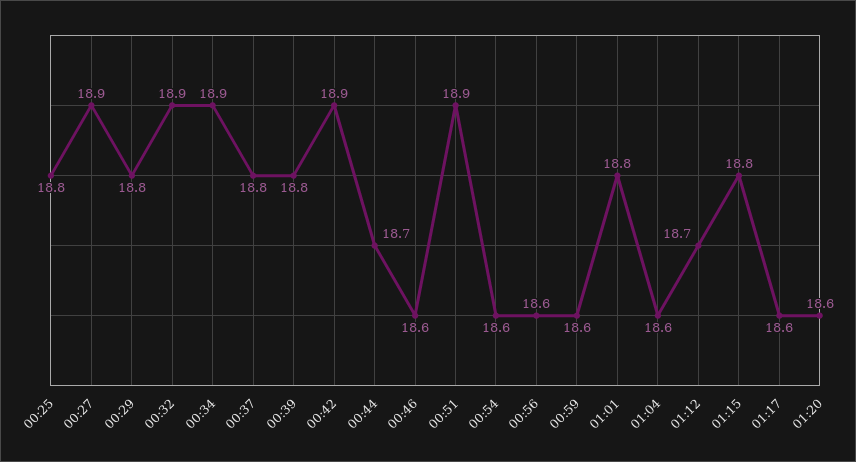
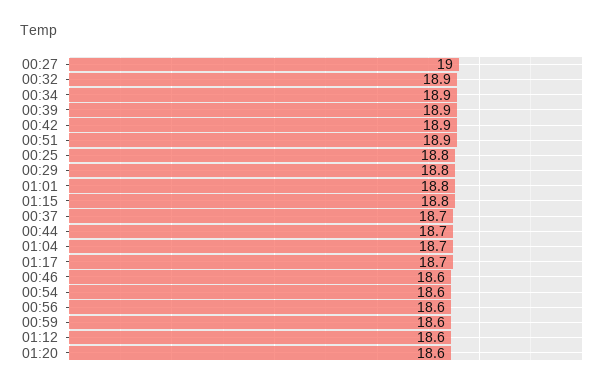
00:27: 18.9 -> 19
00:37: 18.8 -> 18.7
00:39: 18.8 -> 18.9
01:04: 18.6 -> 18.7
01:12: 18.7 -> 18.6
01:17: 18.6 -> 18.7

